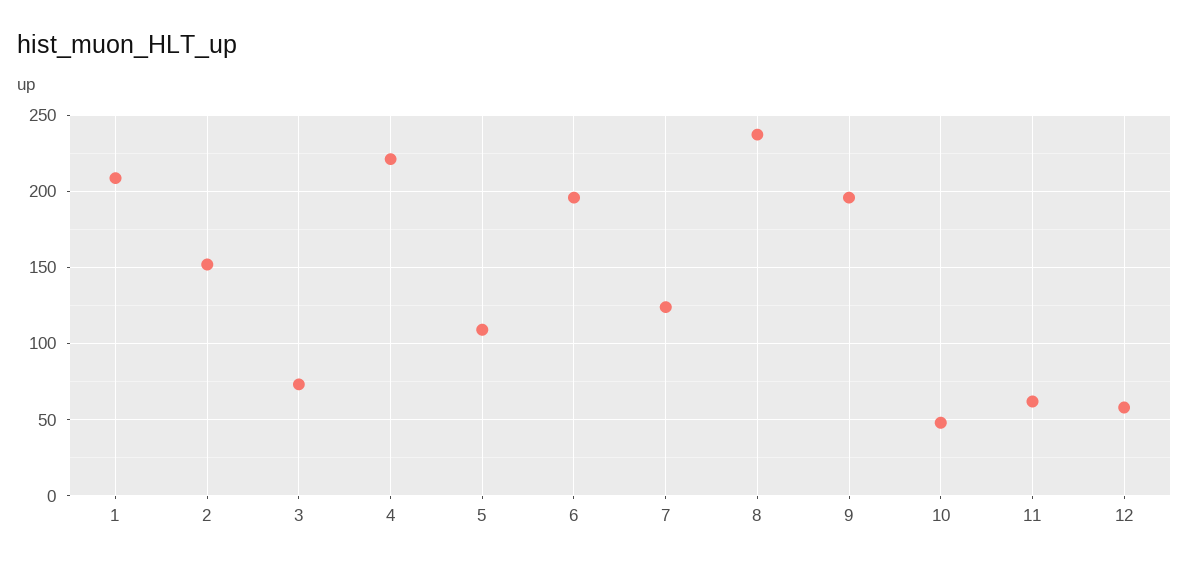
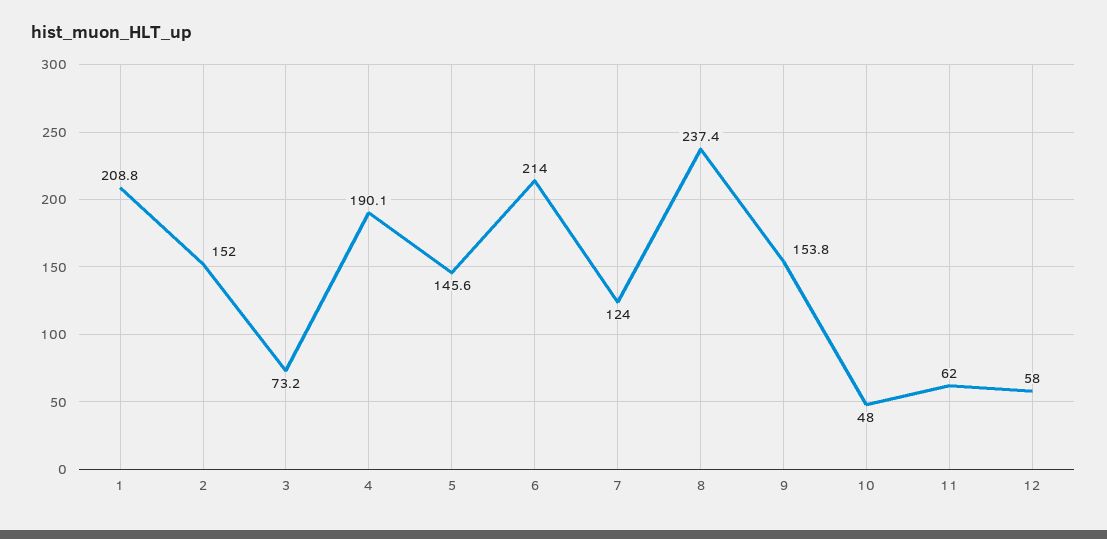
4: 220 -> 190.1
5: 110 -> 145.6
6: 195 -> 214
9: 195 -> 153.8

